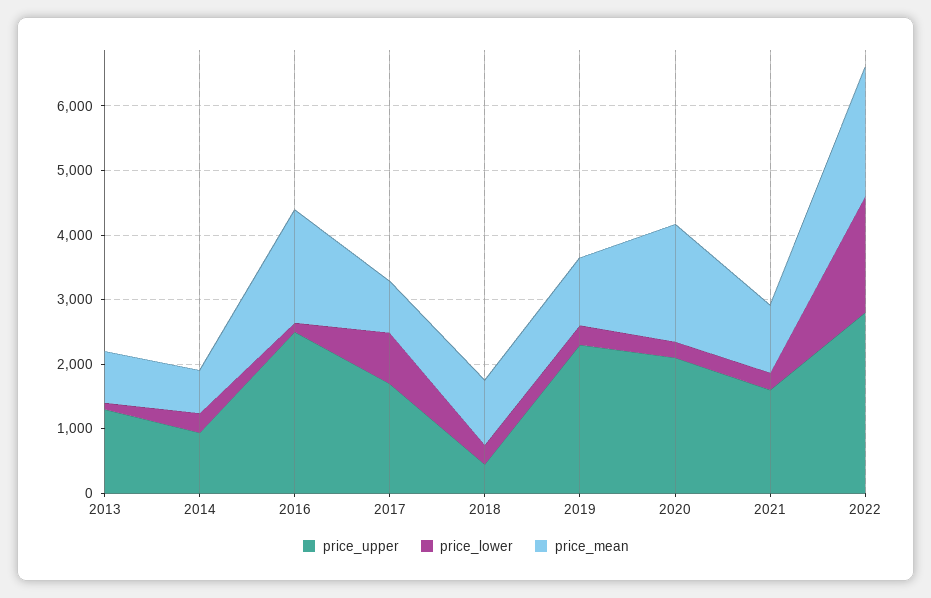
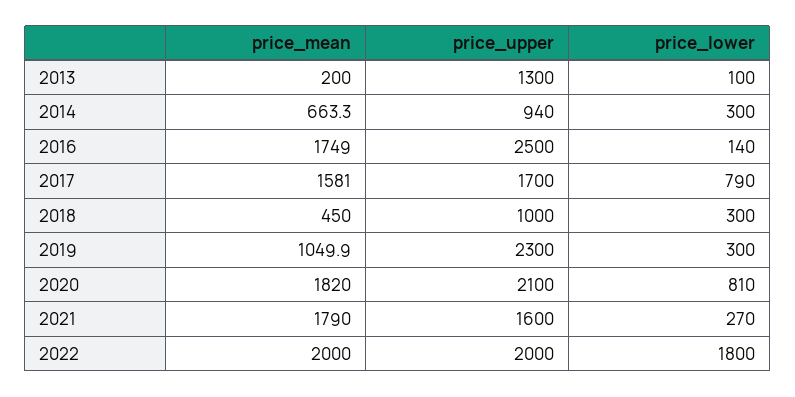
price_mean, 2013: 800 -> 200
price_mean, 2017: 800 -> 1581
price_upper, 2018: 400 -> 1000
price_mean, 2018: 1000 -> 450
price_lower, 2020: 200 -> 810
price_mean, 2021: 1000 -> 1790
price_upper, 2022: 2800 -> 2000

